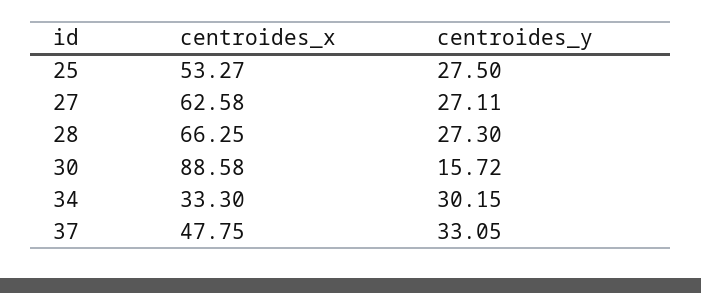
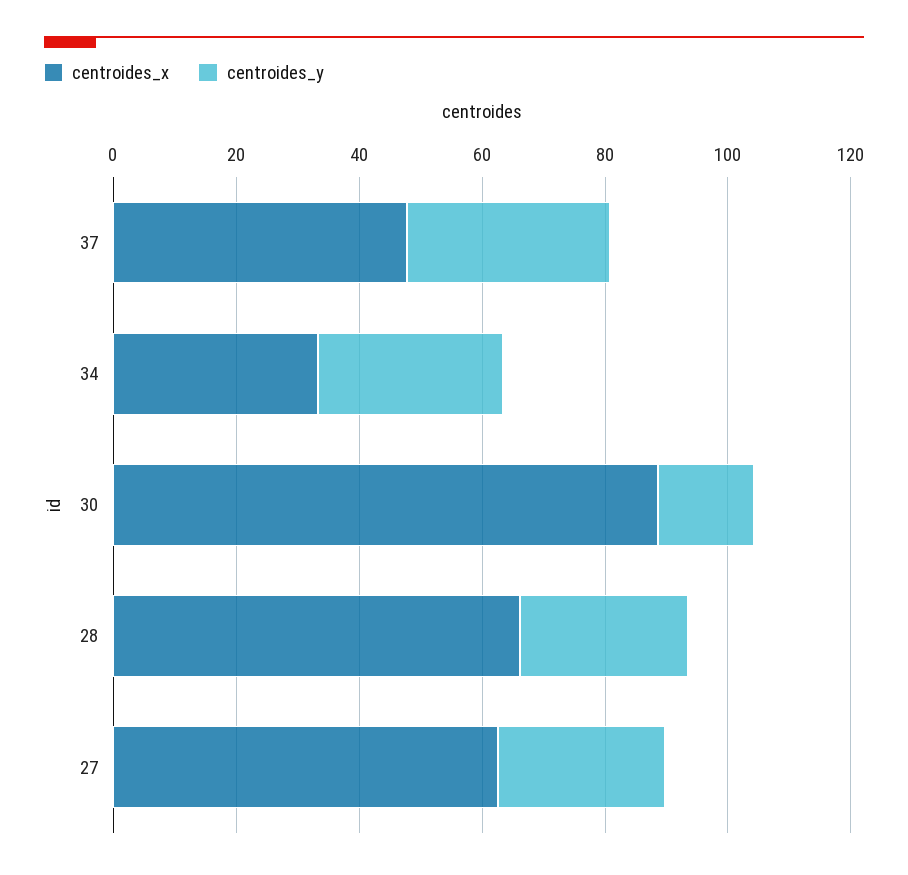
centroides_x, 25: 53.27 -> none
centroides_y, 25: 27.5 -> none

